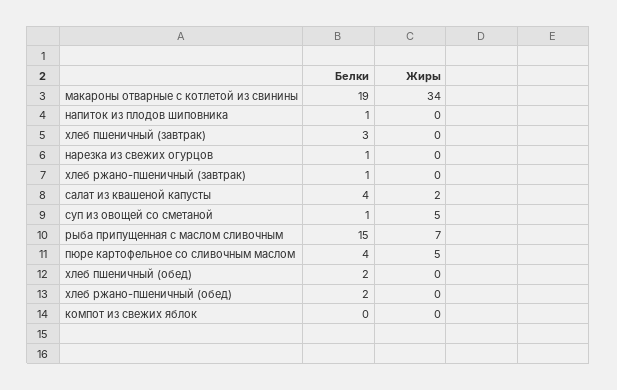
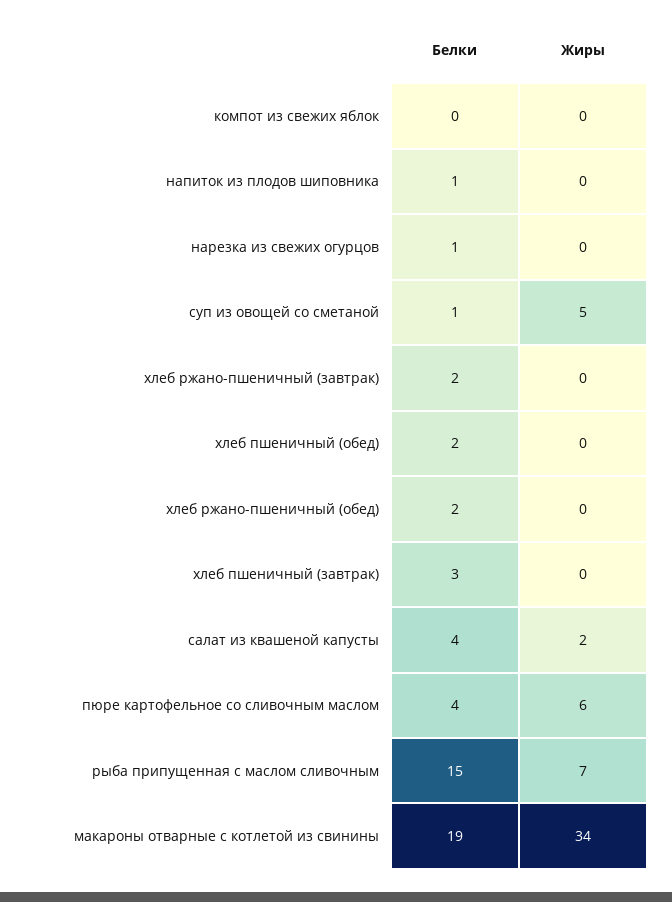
Белки, хлеб ржано-пшеничный (завтрак): 1 -> 2
Жиры, пюре картофельное со сливочным маслом: 5 -> 6

